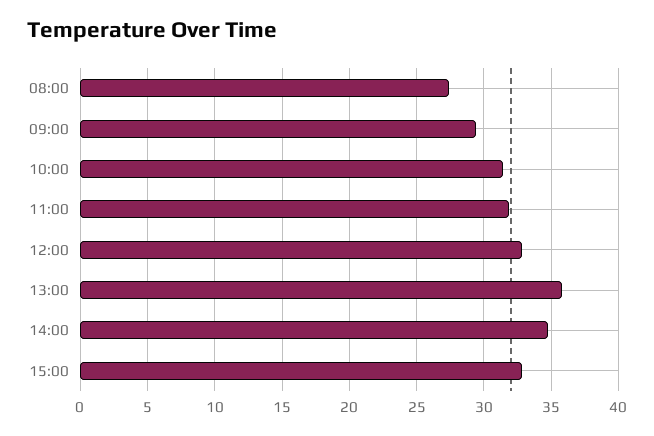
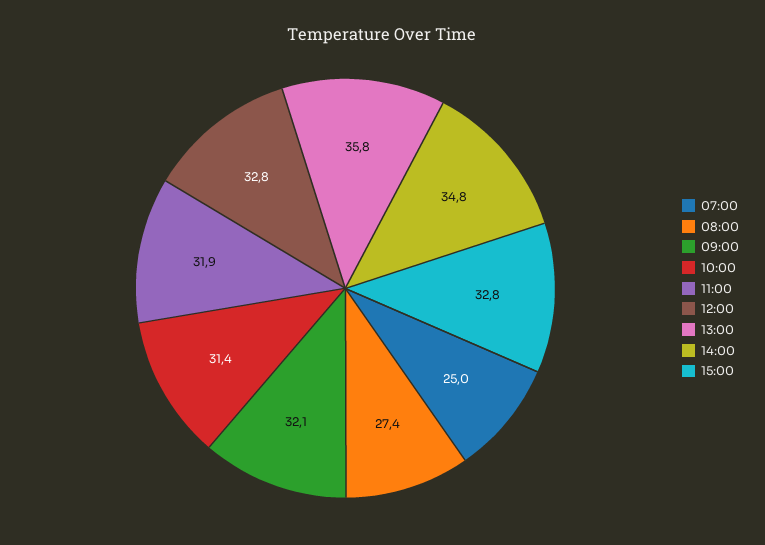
09:00: 29.5 -> 32.1
07:00: none -> 25

